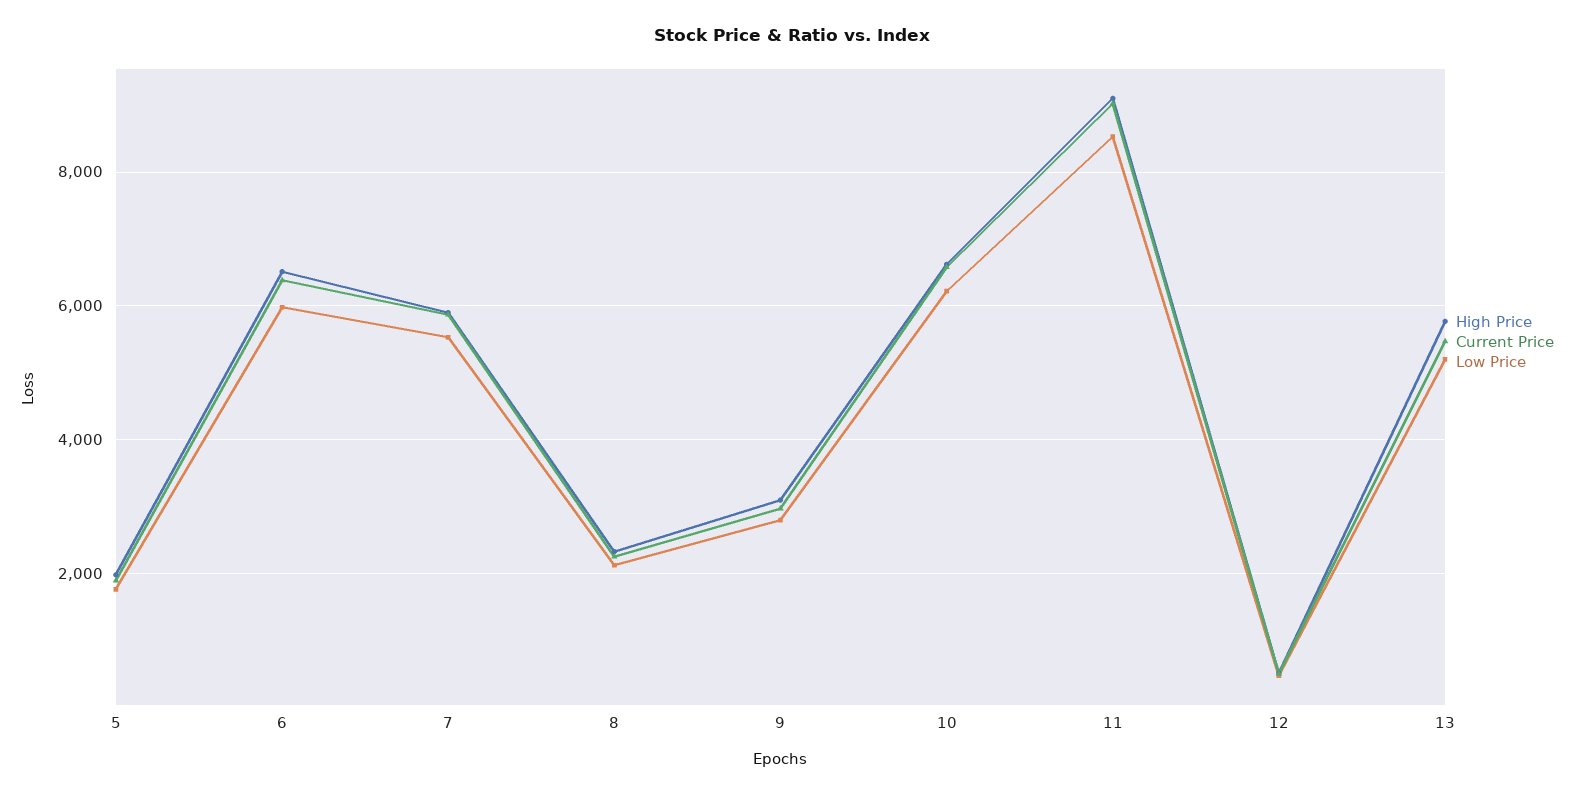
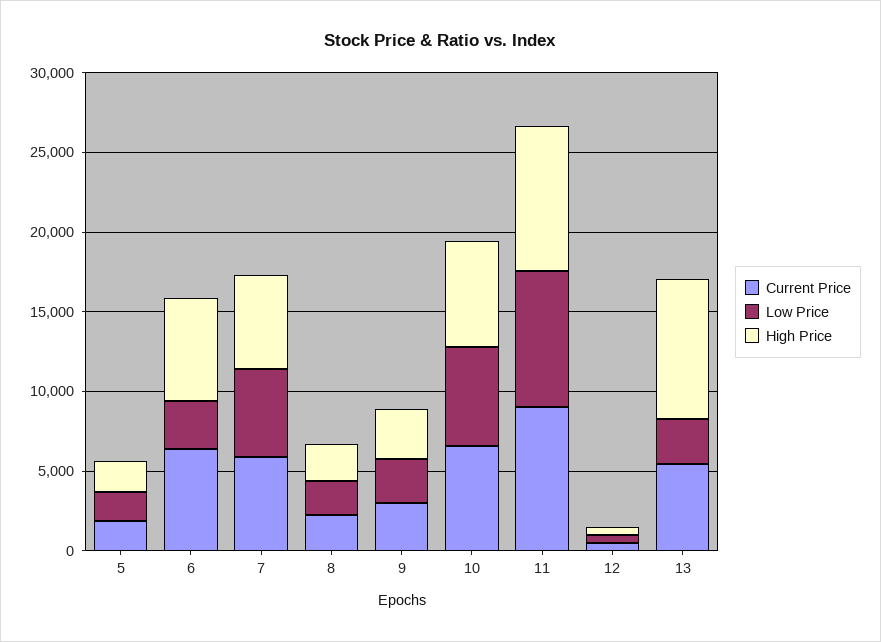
Low Price, 6: 6000 -> 3000
High Price, 13: 5800 -> 9000
Low Price, 13: 5200 -> 3000

